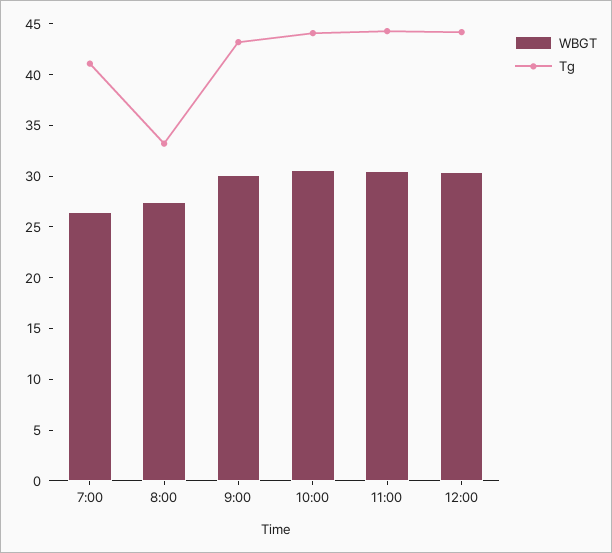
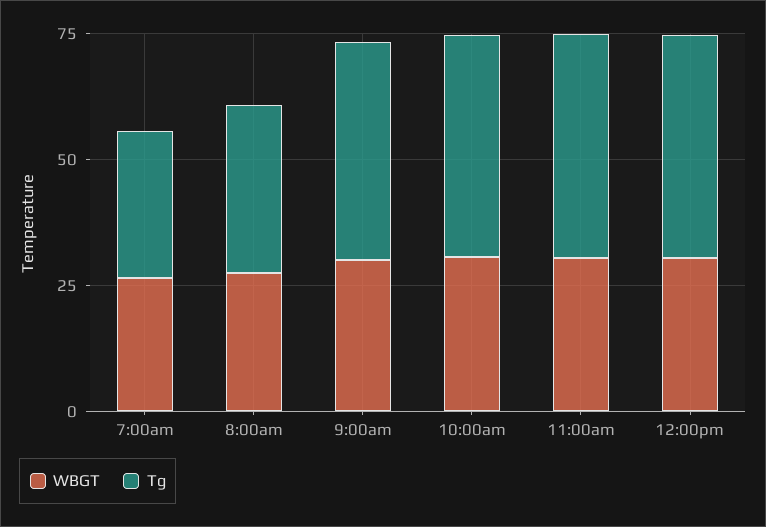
Tg, 7:00: 41 -> 30

